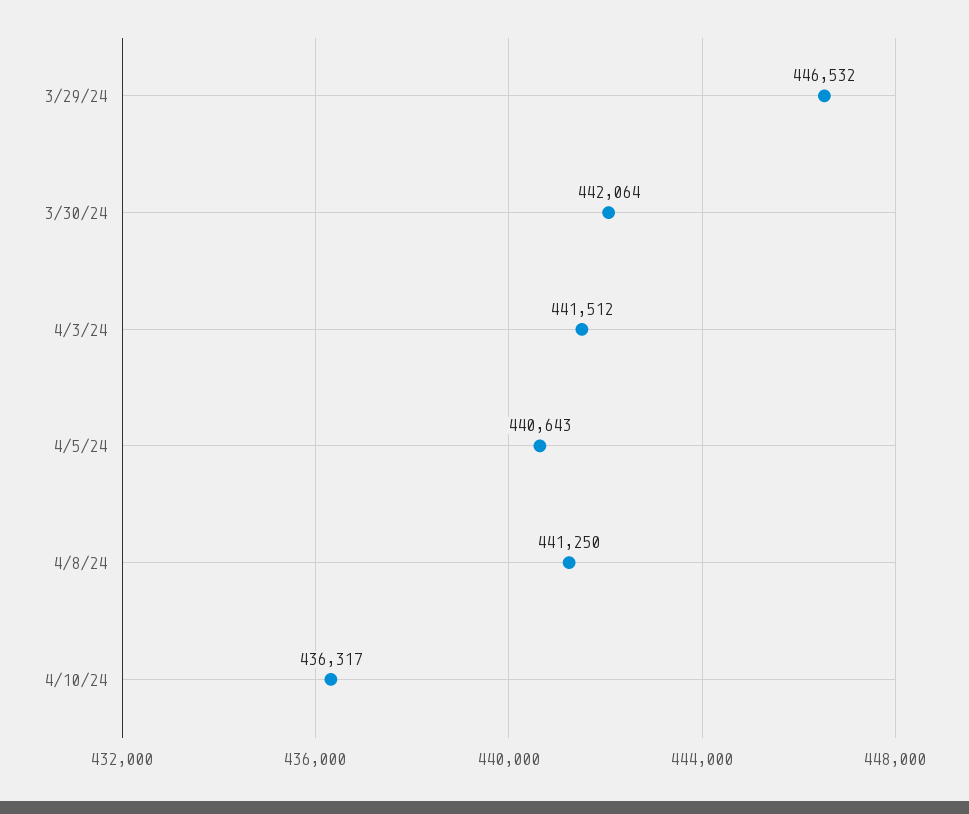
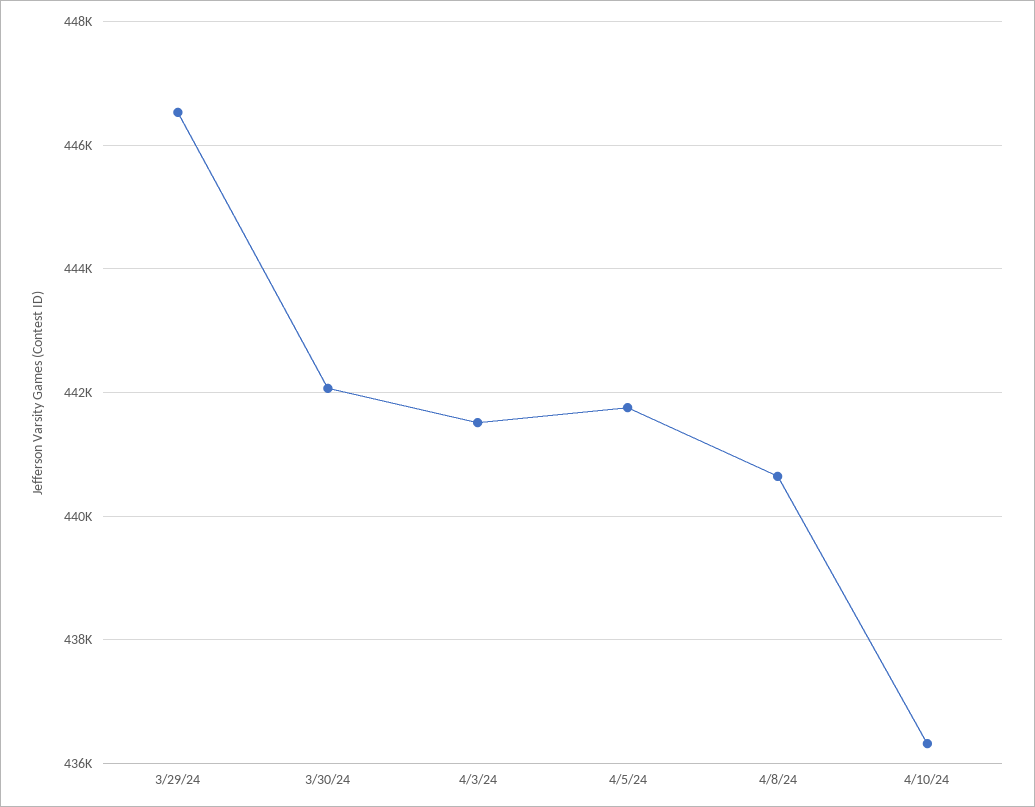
4/5/24: 440643 -> 441800
4/8/24: 441250 -> 440600

